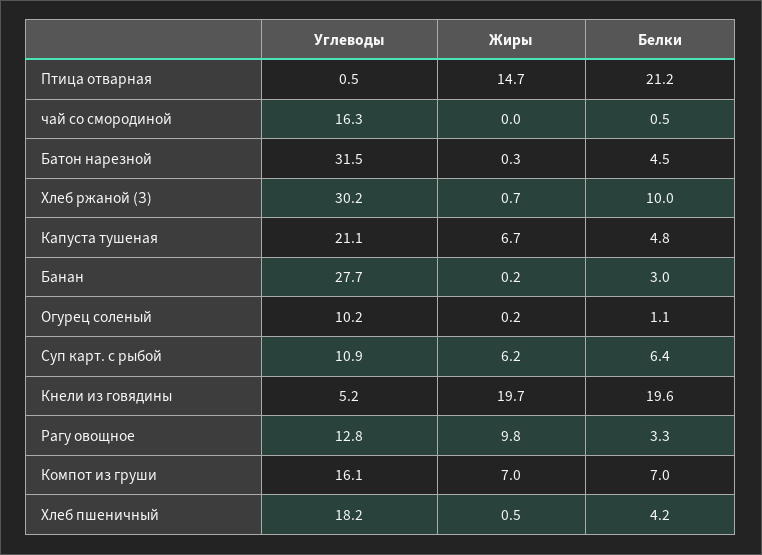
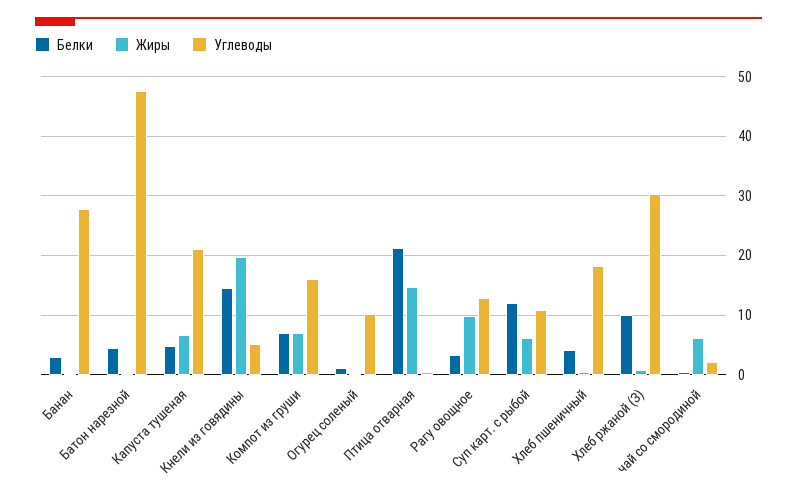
Углеводы, чай со смородиной: 16.3 -> 2
Жиры, чай со смородиной: 0 -> 6
Углеводы, Батон нарезной: 31.5 -> 48
Белки, Суп карт. с рыбой: 6.4 -> 12
Белки, Кнели из говядины: 19.6 -> 14

